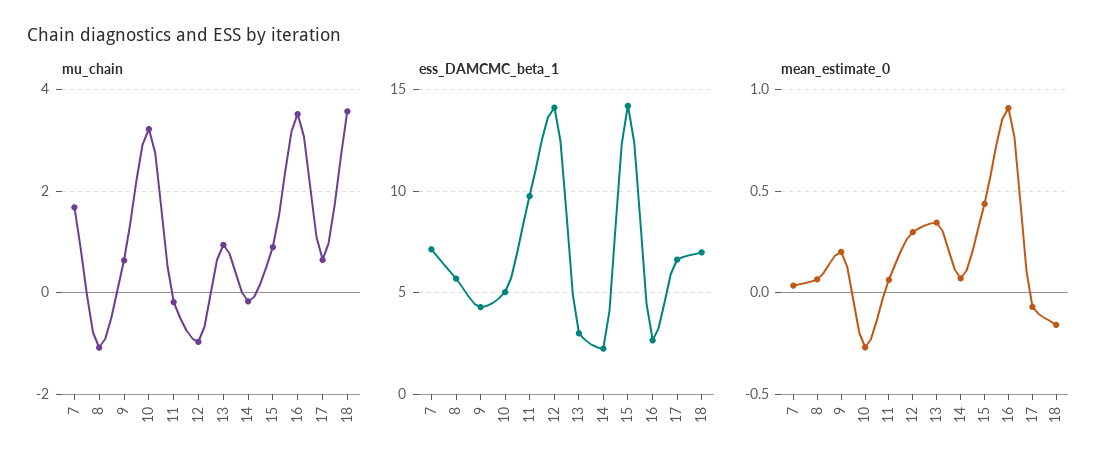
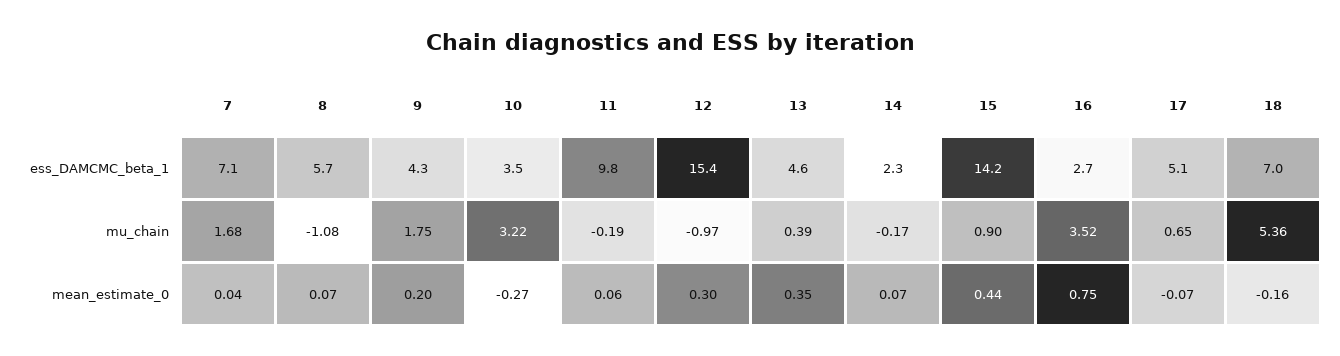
mu_chain, 9: 0.6 -> 1.75
mu_chain, 13: 1 -> 0.39
mu_chain, 18: 3.6 -> 5.36
ess_DAMCMC_beta_1, 10: 5 -> 3.5
ess_DAMCMC_beta_1, 12: 14 -> 15.4
ess_DAMCMC_beta_1, 13: 3 -> 4.6
ess_DAMCMC_beta_1, 17: 6.5 -> 5.1
mean_estimate_0, 16: 0.9 -> 0.75

